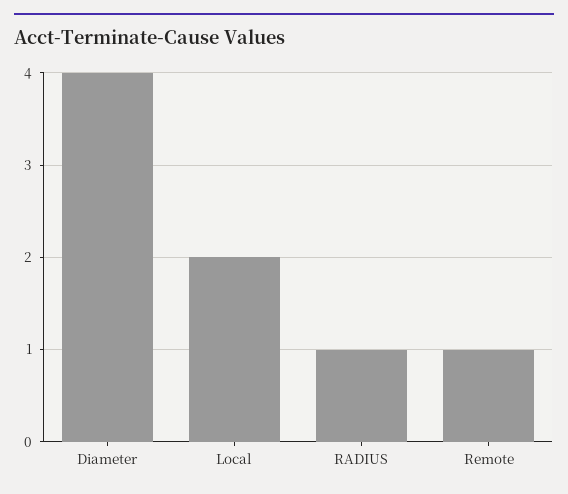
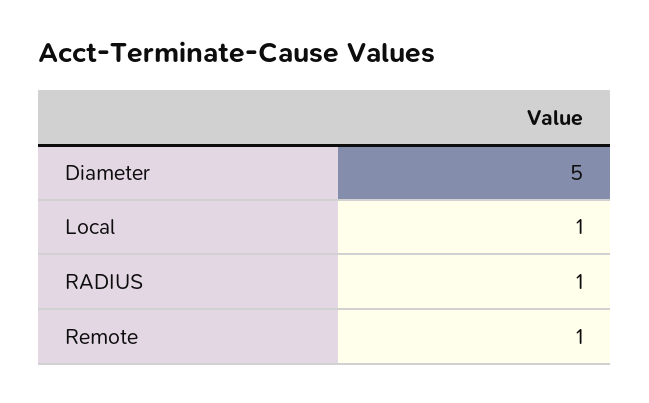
Diameter: 4 -> 5
Local: 2 -> 1

